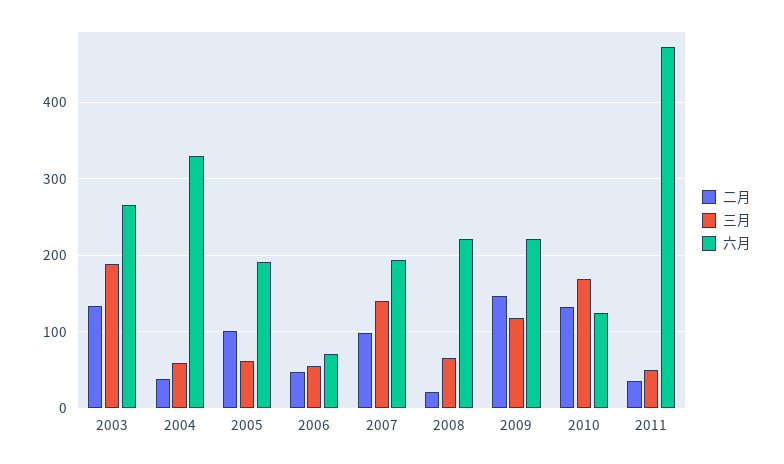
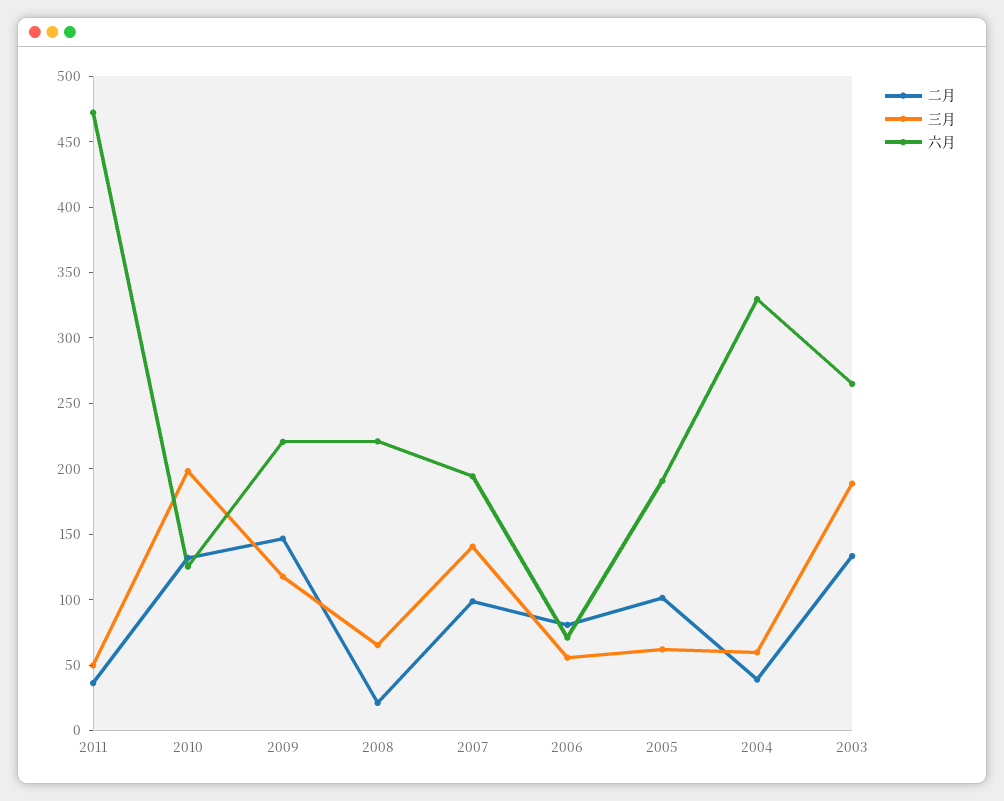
二月, 2006: 50 -> 80
三月, 2010: 170 -> 200

